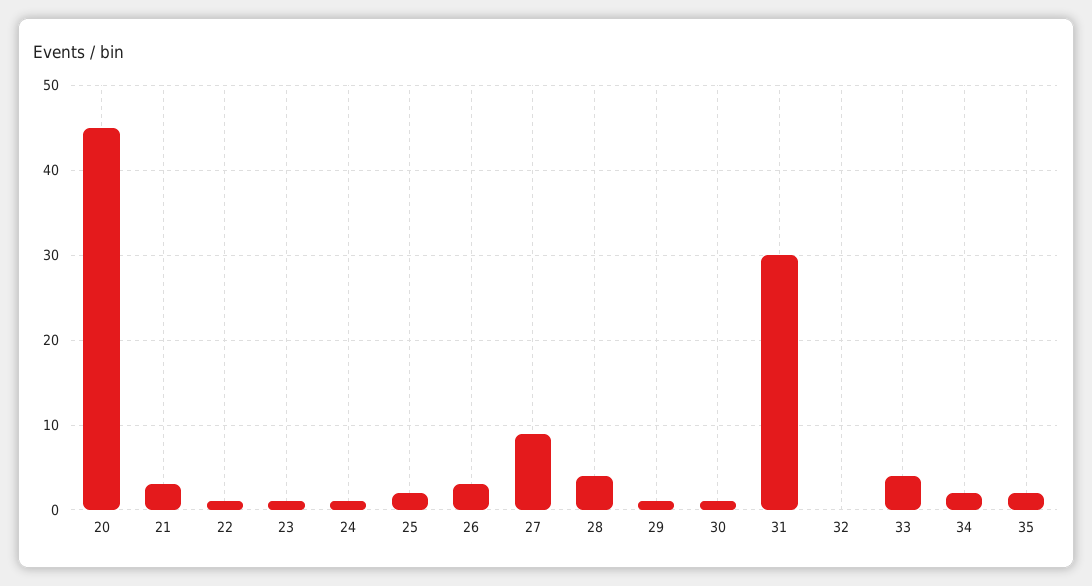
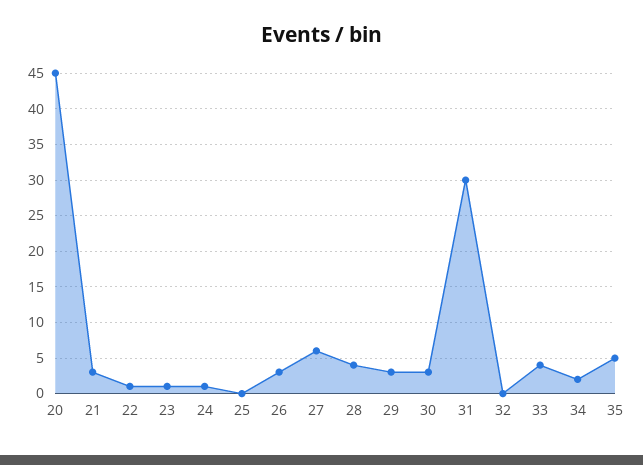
25: 2 -> 0
27: 9 -> 6
29: 1 -> 3
30: 1 -> 3
35: 2 -> 5

